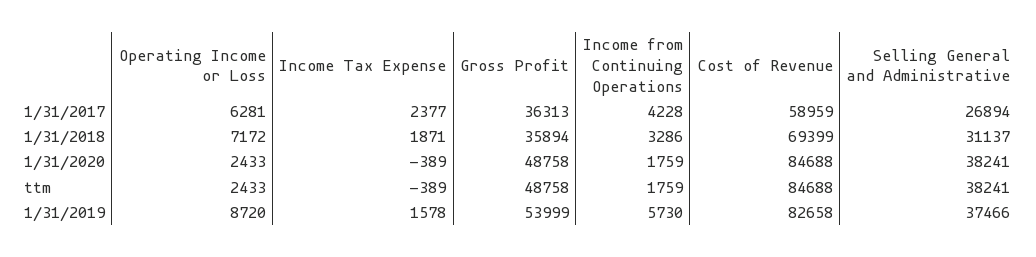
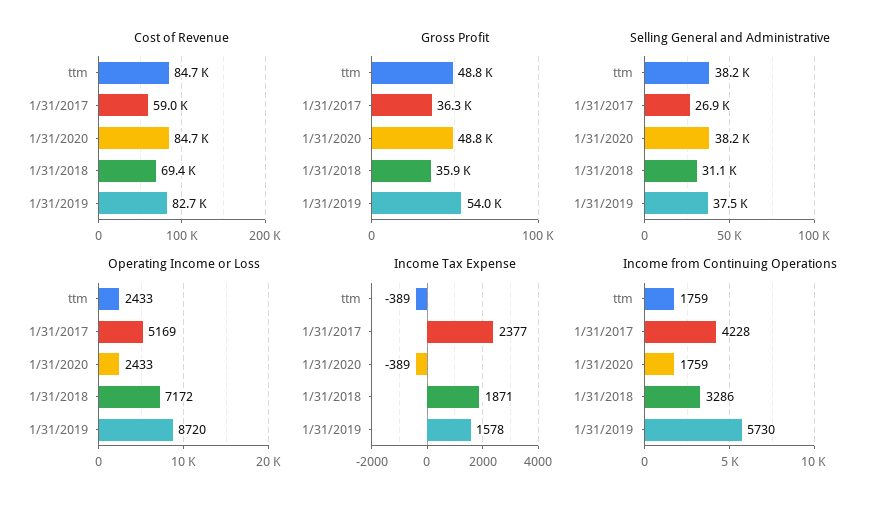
Operating Income or Loss, 1/31/2017: 6281 -> 5169

